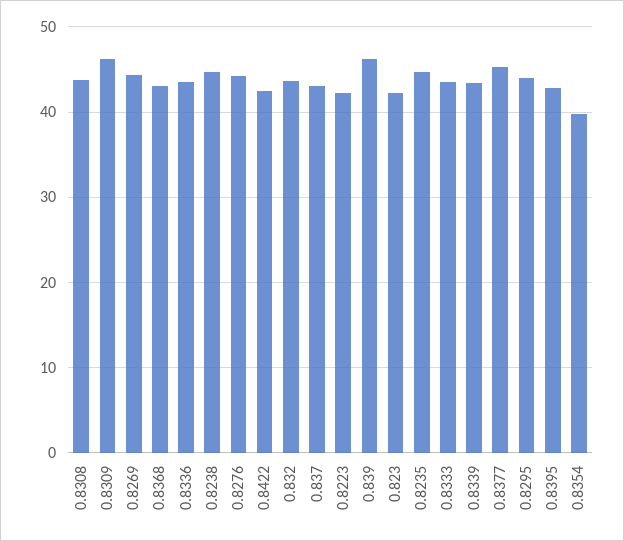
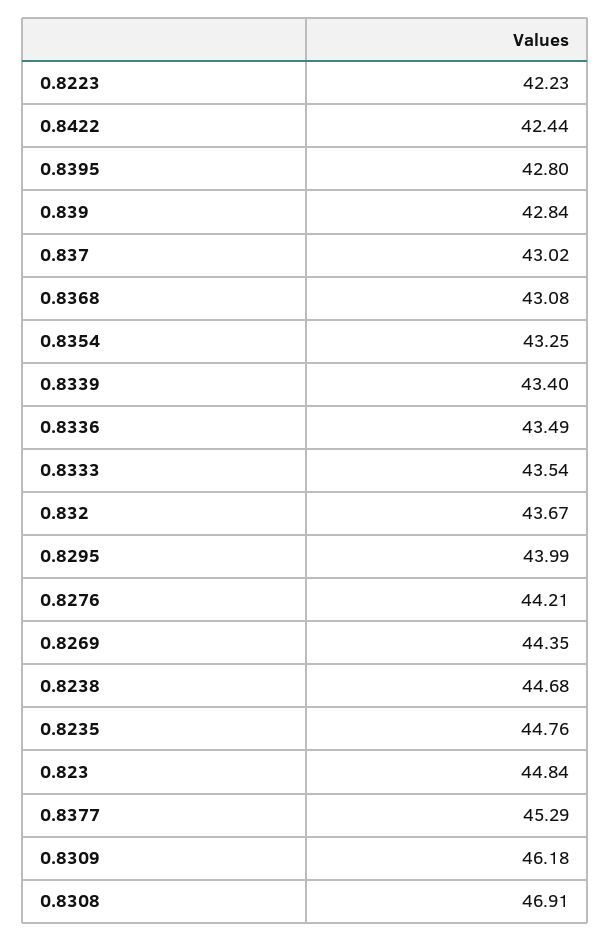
0.8308: 44 -> 46.91
0.839: 46 -> 42.84
0.823: 42 -> 44.84
0.8354: 40 -> 43.25

